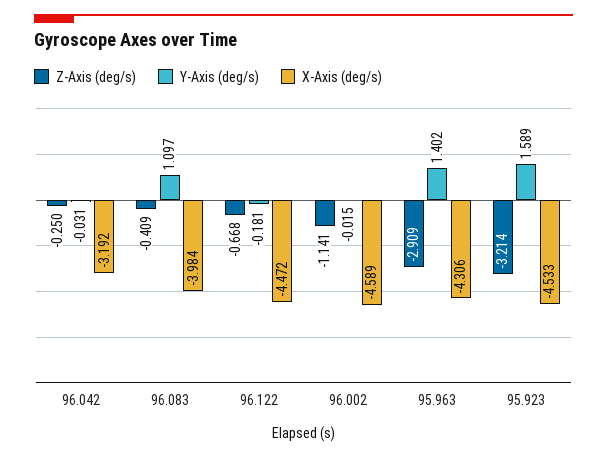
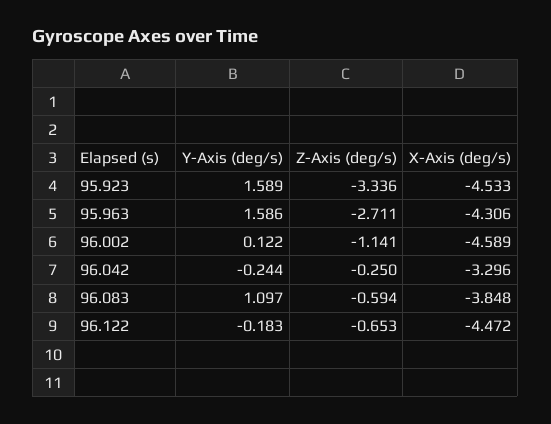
Y-Axis (deg/s), 96.042: -0.031 -> -0.244
X-Axis (deg/s), 96.042: -3.192 -> -3.296
Z-Axis (deg/s), 96.083: -0.409 -> -0.594
X-Axis (deg/s), 96.083: -3.984 -> -3.848
Z-Axis (deg/s), 96.122: -0.668 -> -0.653
Y-Axis (deg/s), 96.122: -0.181 -> -0.183
Y-Axis (deg/s), 96.002: -0.015 -> 0.122
Z-Axis (deg/s), 95.963: -2.909 -> -2.711
Y-Axis (deg/s), 95.963: 1.402 -> 1.586
Z-Axis (deg/s), 95.923: -3.214 -> -3.336

